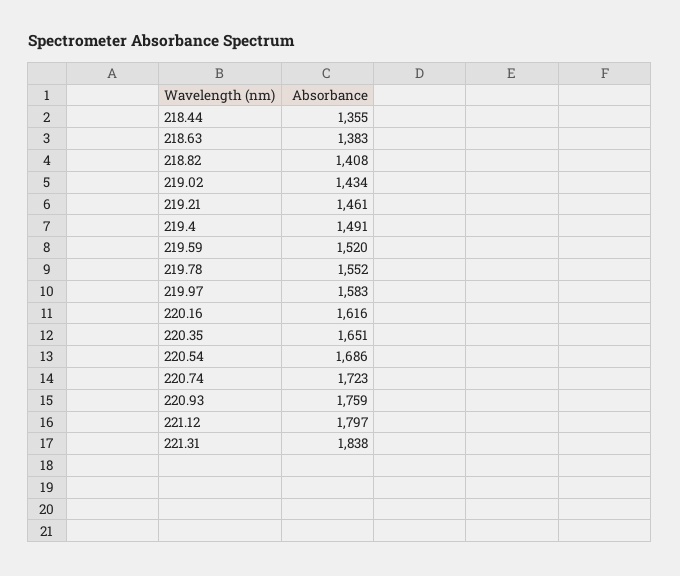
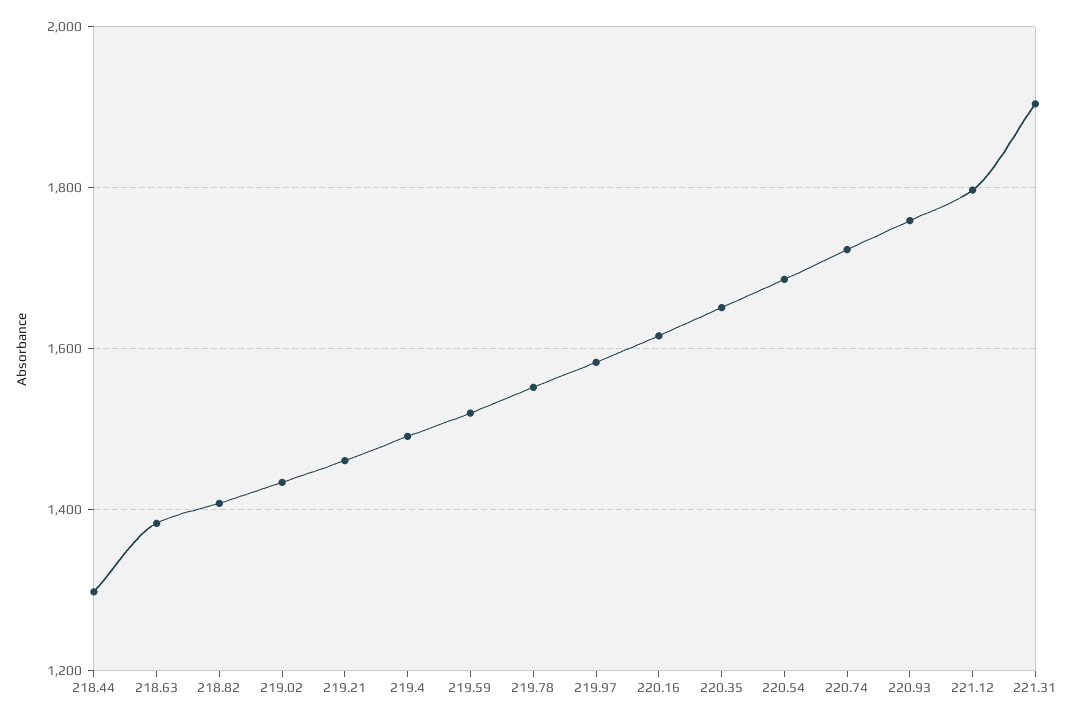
218.44: 1355 -> 1300
221.31: 1838 -> 1900

